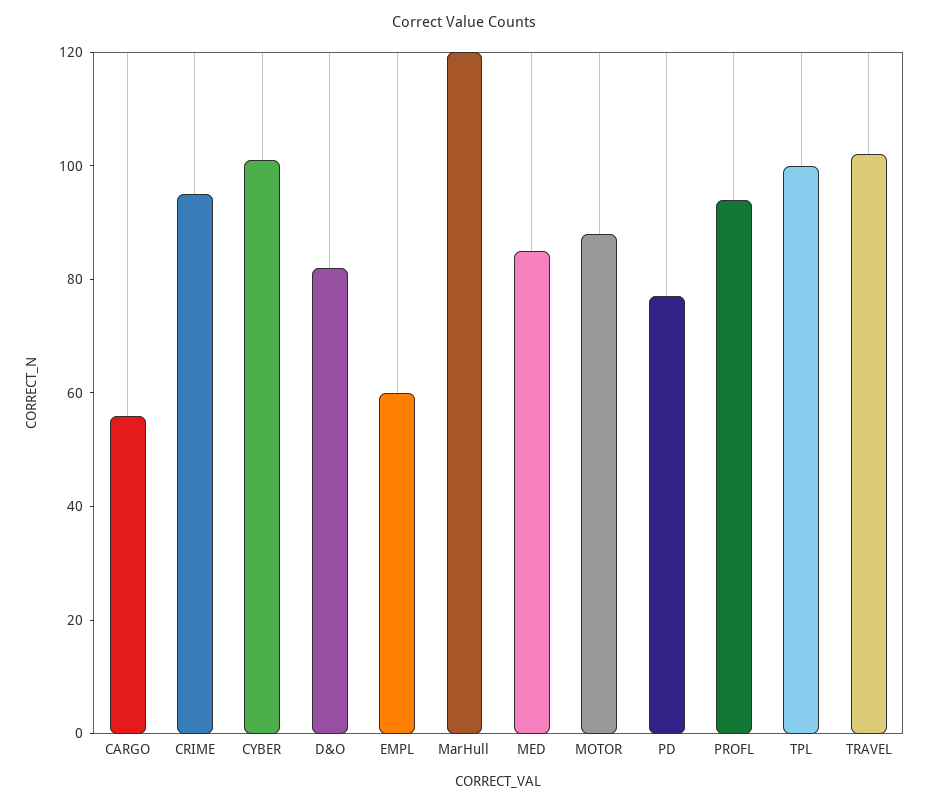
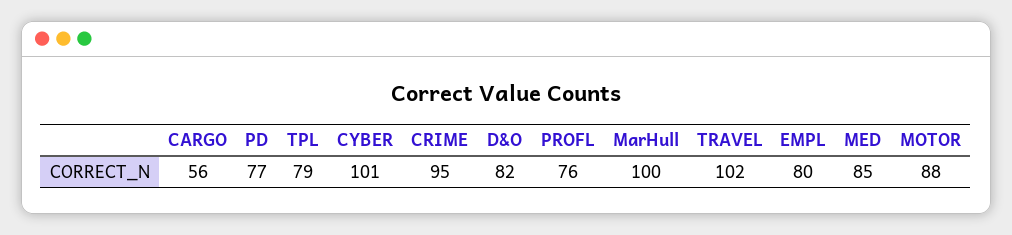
EMPL: 60 -> 80
MarHull: 120 -> 100
PROFL: 95 -> 76
TPL: 100 -> 79

